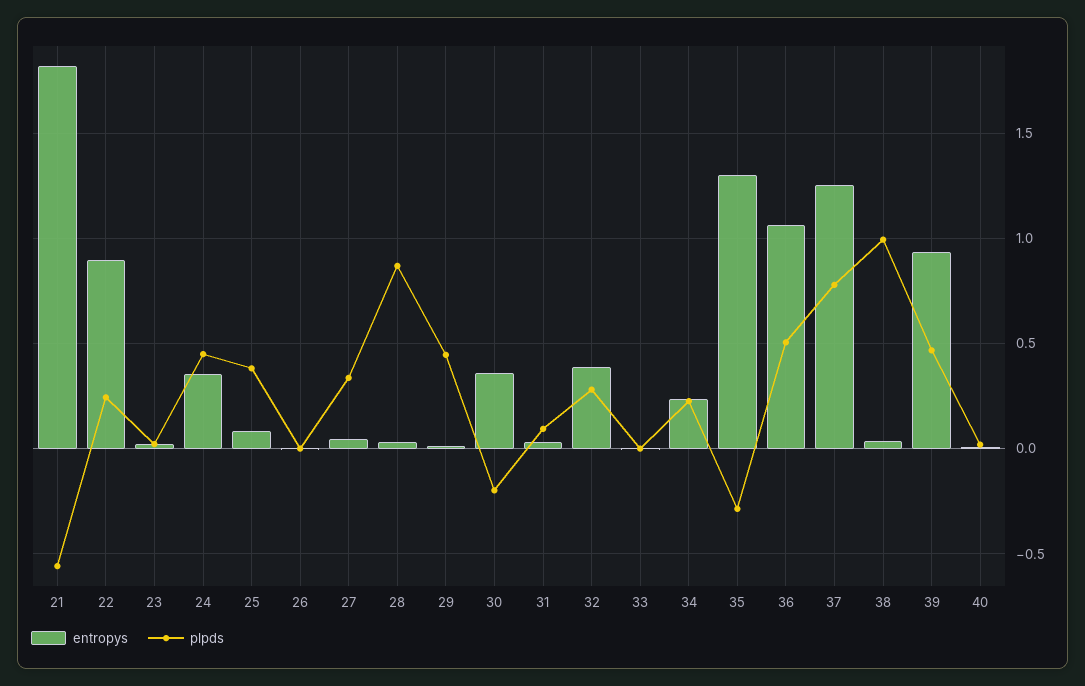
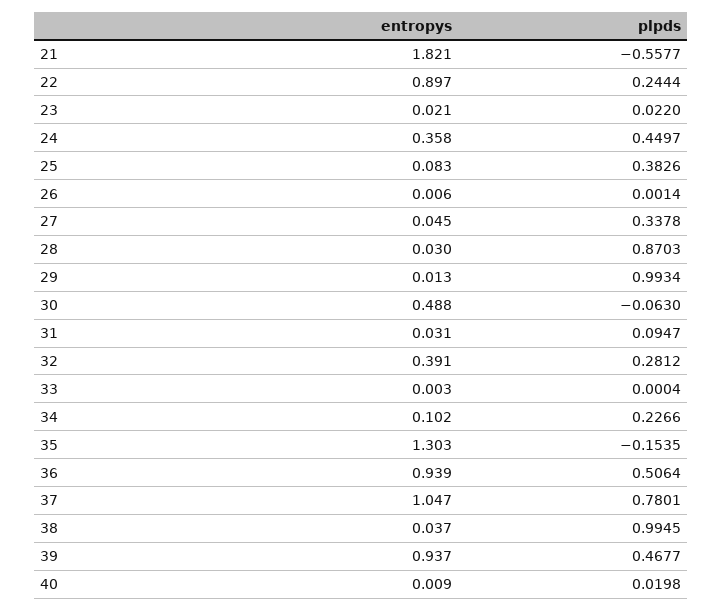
plpds, 29: 0.45 -> 0.9934
entropys, 30: 0.35 -> 0.488
plpds, 30: -0.2 -> -0.063
entropys, 34: 0.25 -> 0.102
plpds, 35: -0.3 -> -0.1535
entropys, 36: 1.05 -> 0.939
entropys, 37: 1.25 -> 1.047

